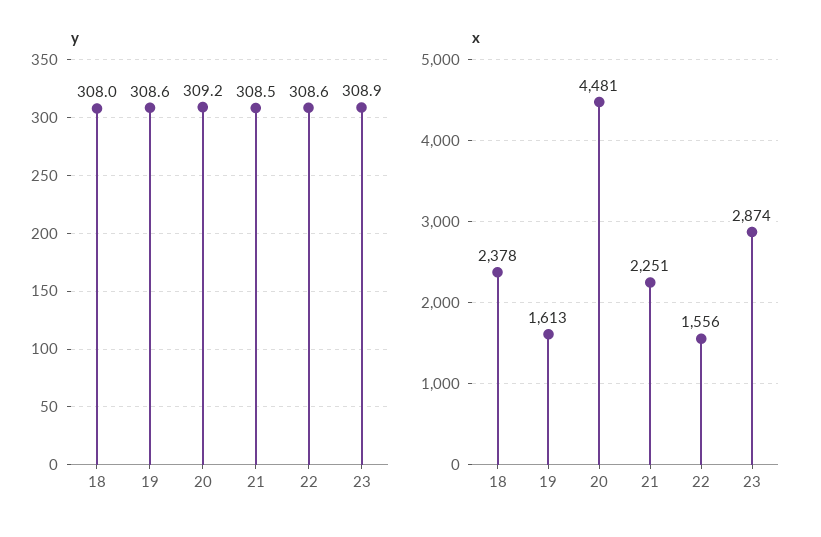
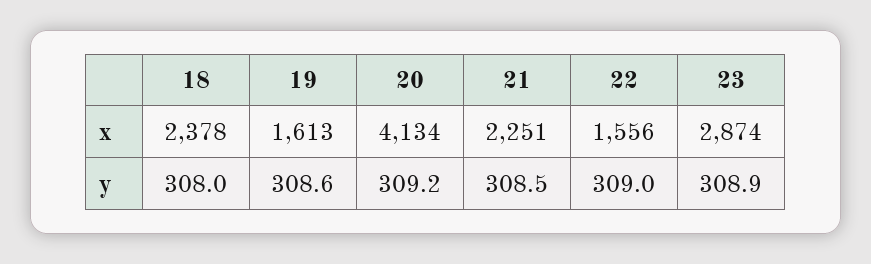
y, 22: 308.6 -> 309
x, 20: 4481 -> 4134

